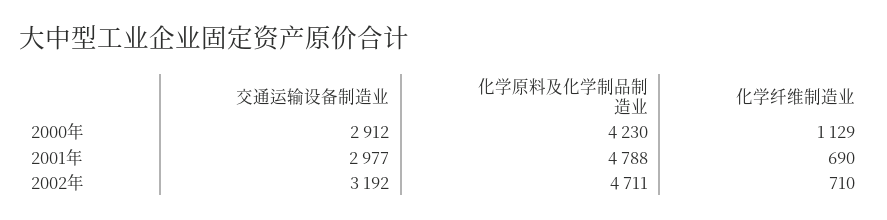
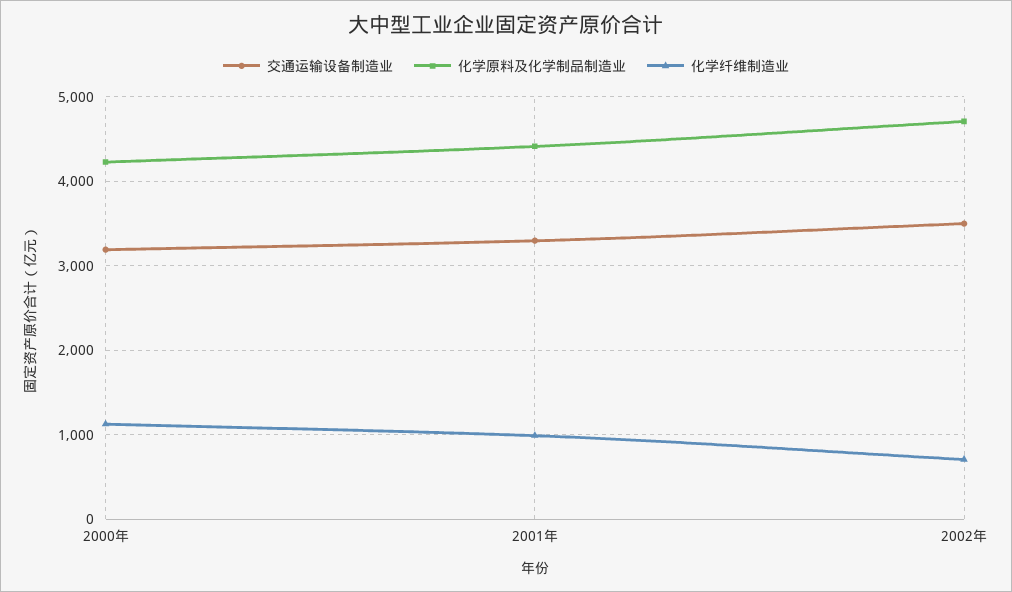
交通运输设备制造业, 2000年: 2912 -> 3200
交通运输设备制造业, 2001年: 2977 -> 3300
化学原料及化学制品制造业, 2001年: 4788 -> 4400
化学纤维制造业, 2001年: 690 -> 1000
交通运输设备制造业, 2002年: 3192 -> 3500

